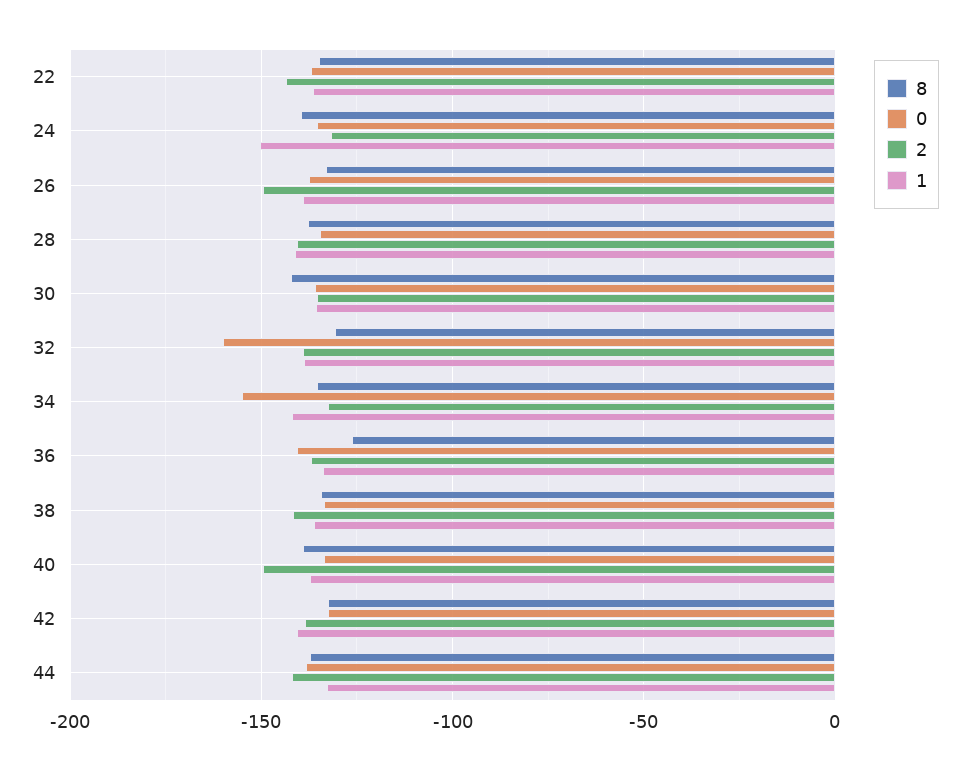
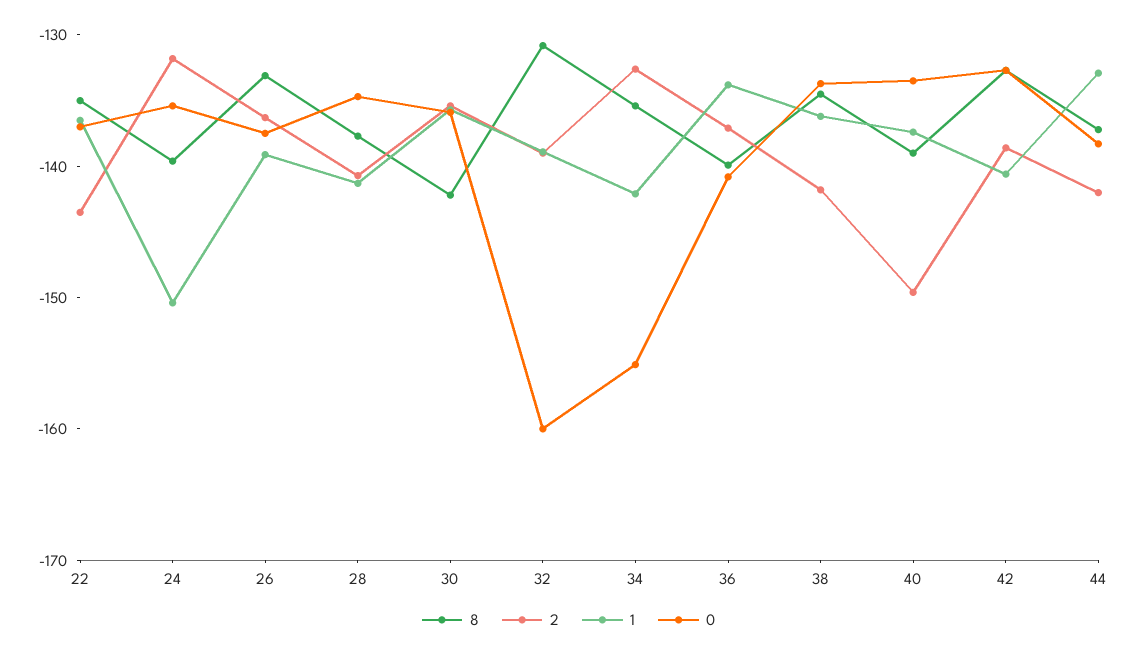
2, 26: -150 -> -136
8, 36: -125 -> -140

